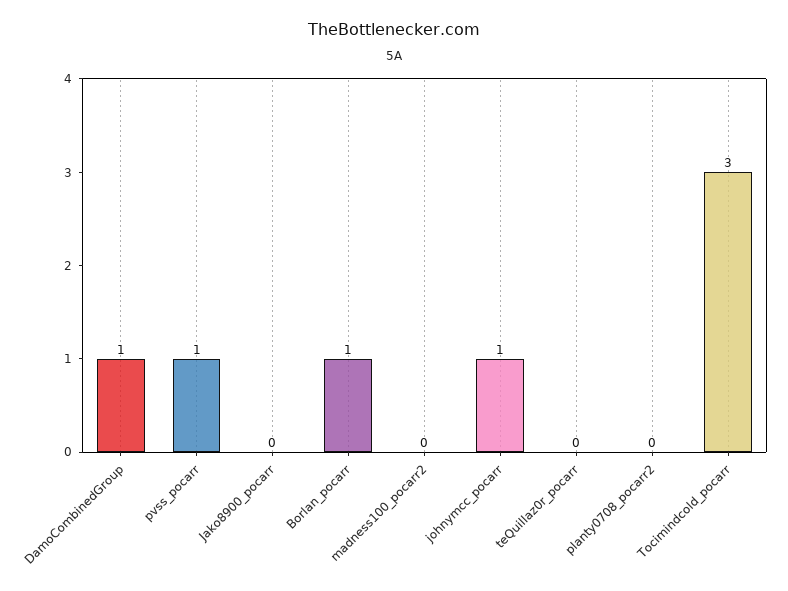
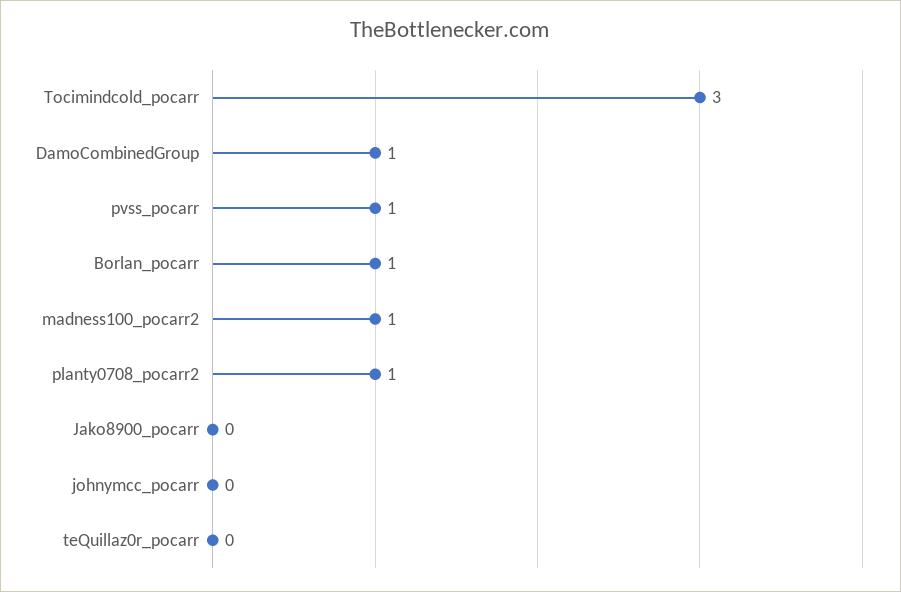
madness100_pocarr2: 0 -> 1
johnymcc_pocarr: 1 -> 0
planty0708_pocarr2: 0 -> 1

